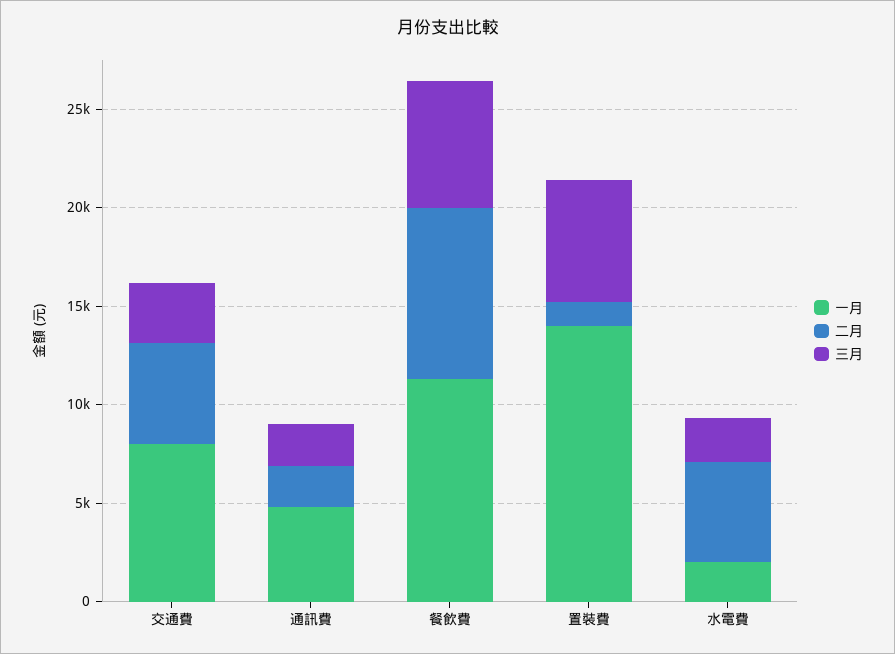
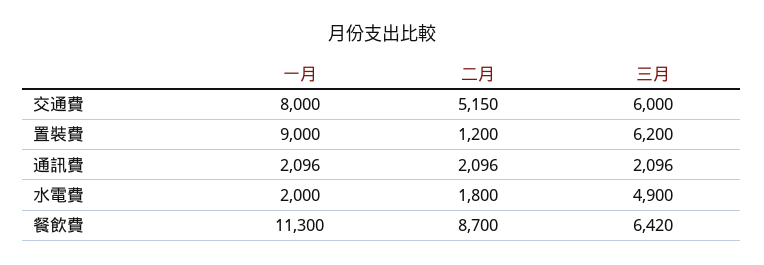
三月, 交通費: 3000 -> 6000
一月, 通訊費: 5000 -> 2096
一月, 置裝費: 14000 -> 9000
二月, 水電費: 5000 -> 1800
三月, 水電費: 2000 -> 4900

